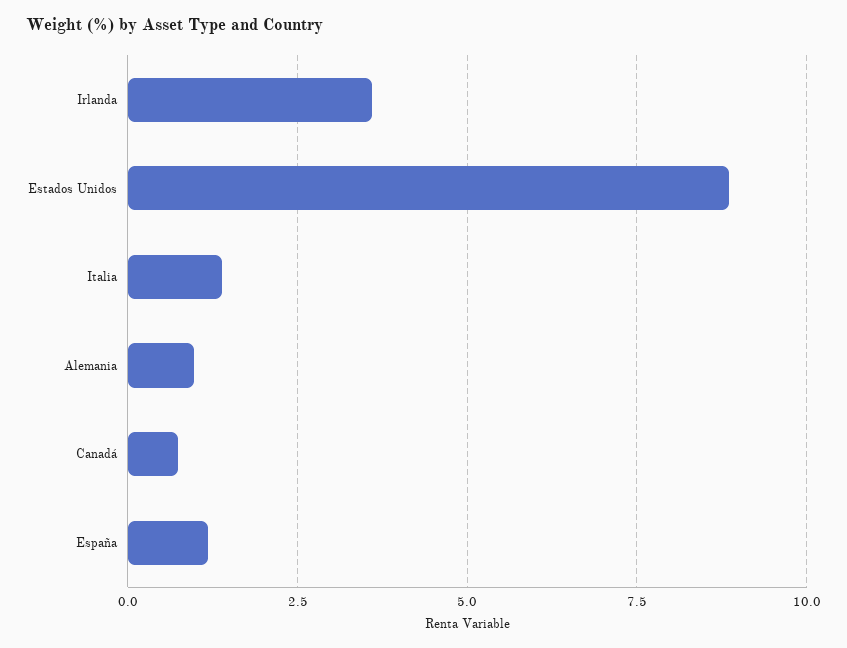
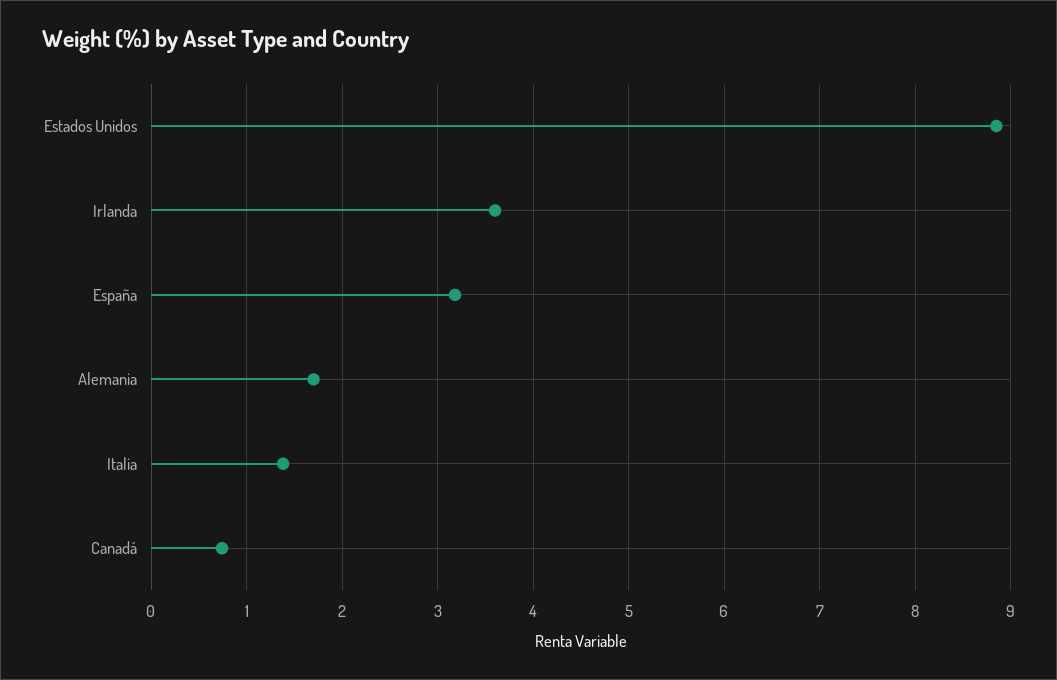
Alemania: 1 -> 1.7
España: 1.25 -> 3.2

